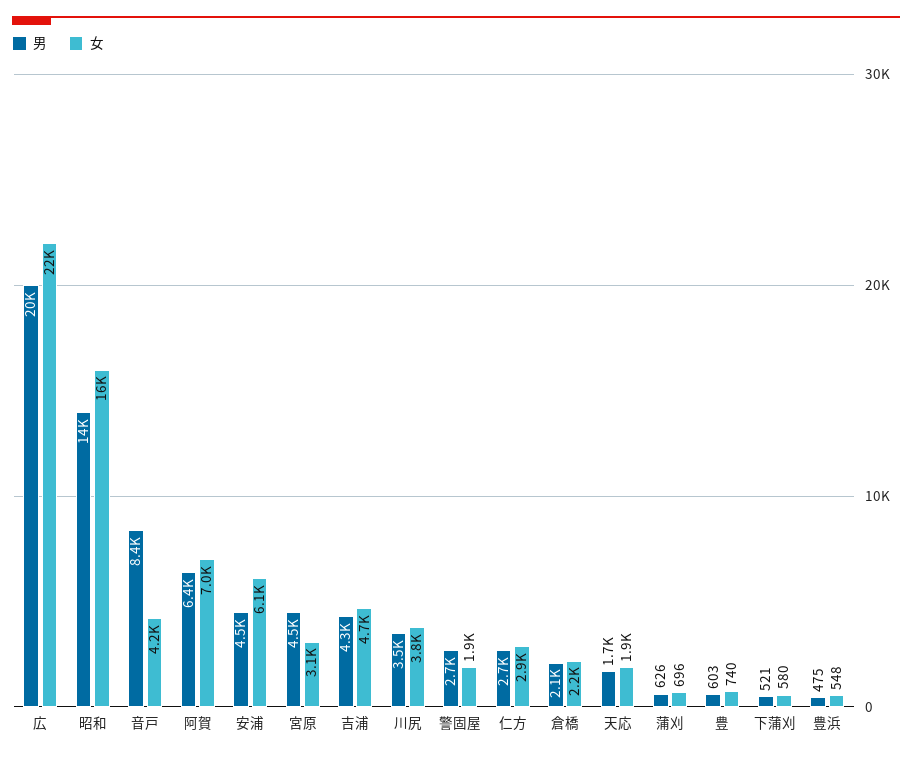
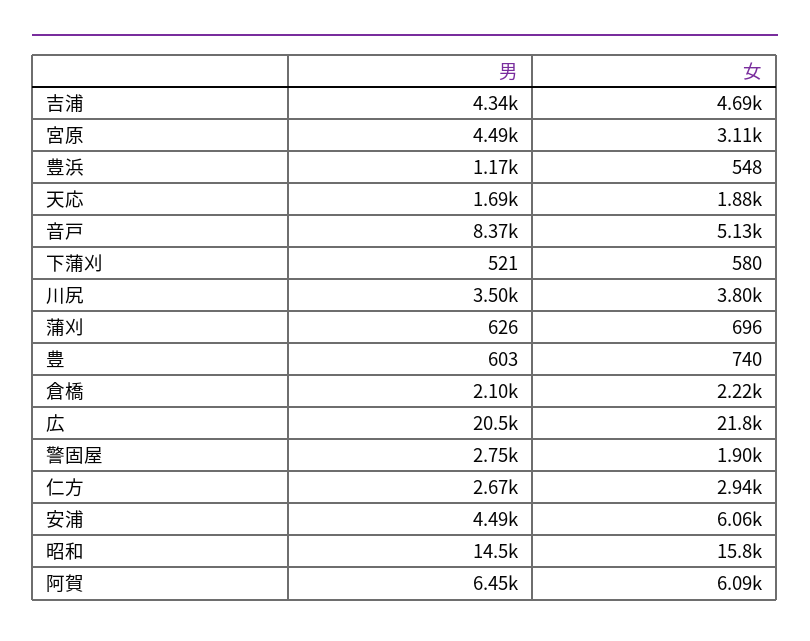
女, 音戸: 4200 -> 5130
女, 阿賀: 7000 -> 6090
男, 豊浜: 475 -> 1170

